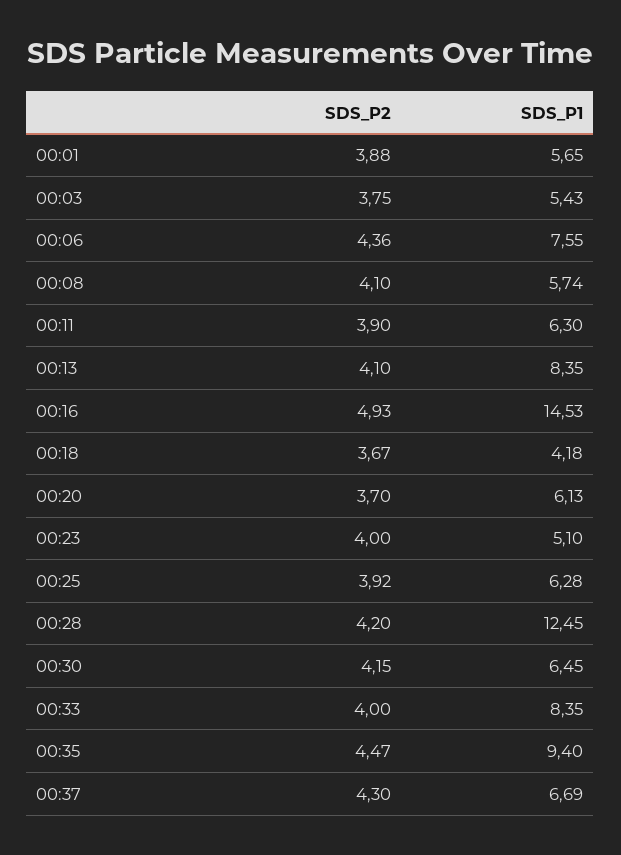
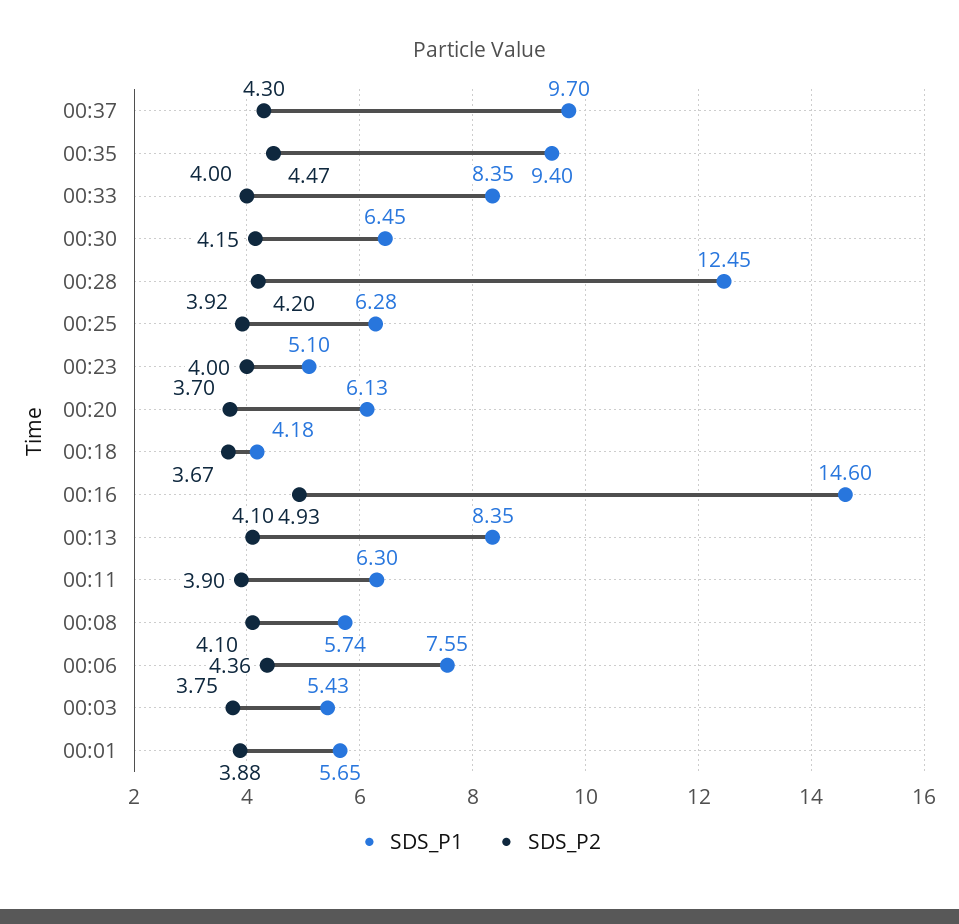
SDS_P1, 00:16: 14.53 -> 14.6
SDS_P1, 00:37: 6.69 -> 9.7

